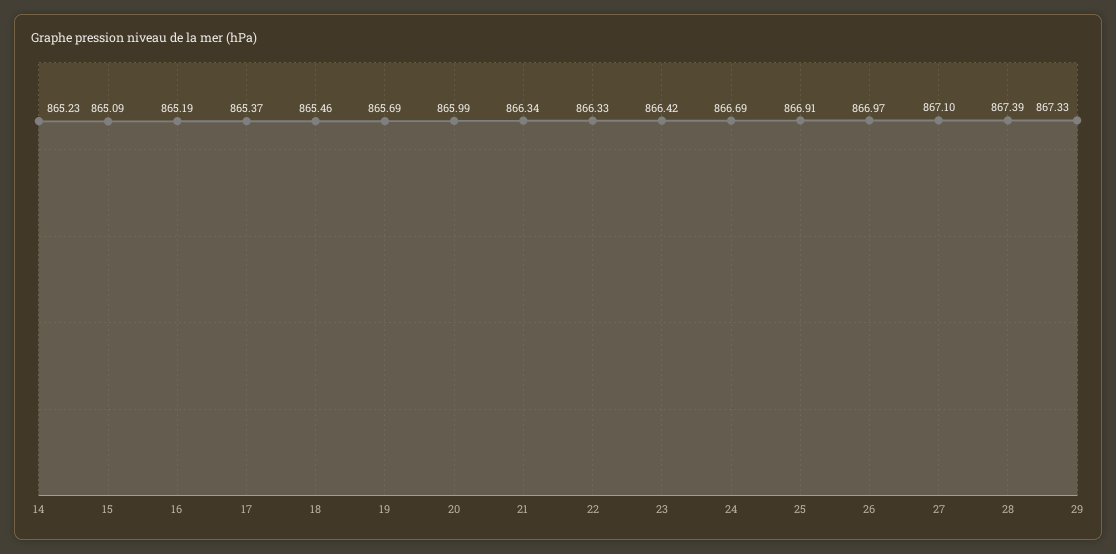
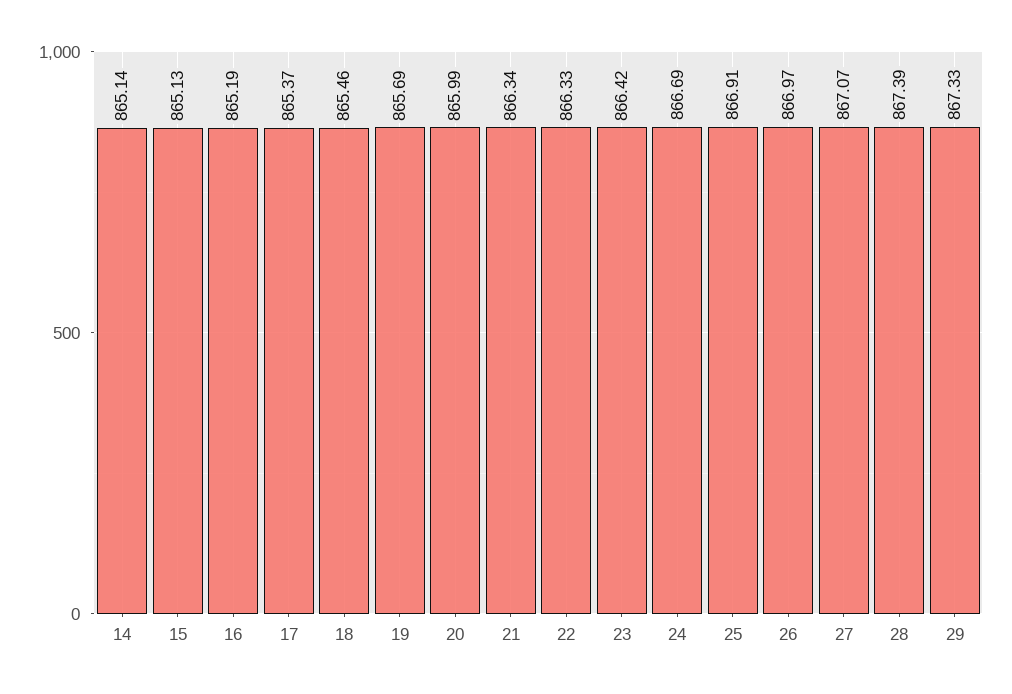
14: 865.23 -> 865.14
15: 865.09 -> 865.13
27: 867.1 -> 867.07

